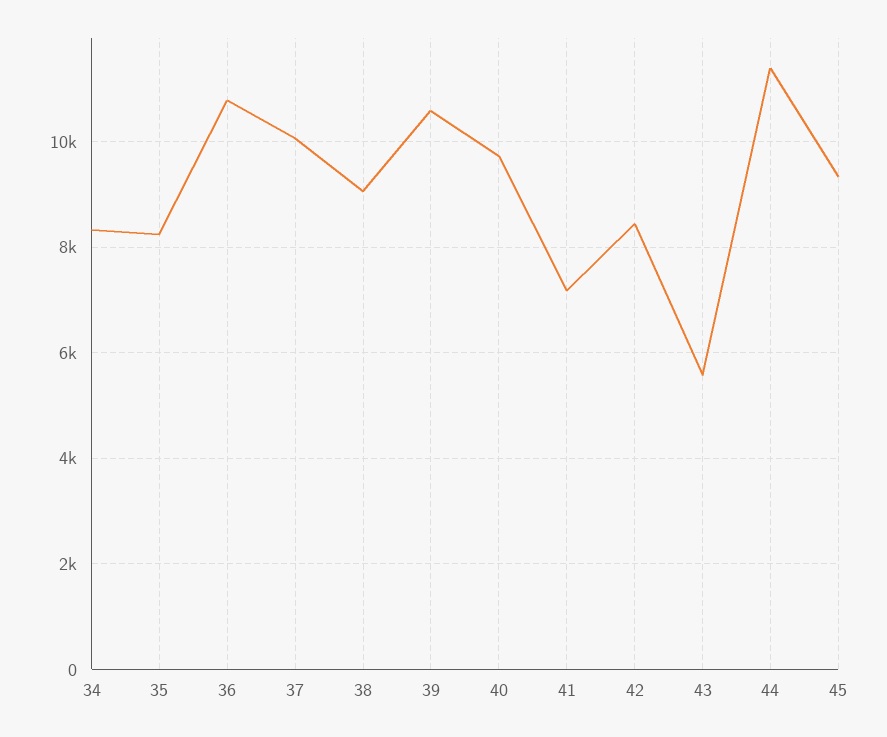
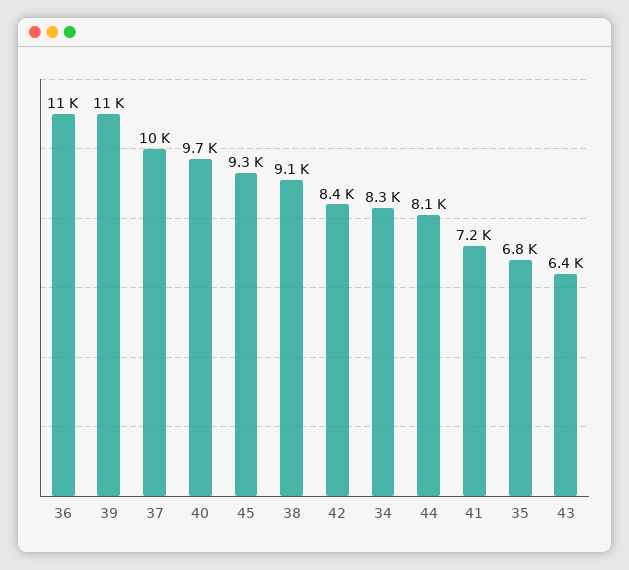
35: 8200 -> 6800
43: 5600 -> 6400
44: 11400 -> 8100

